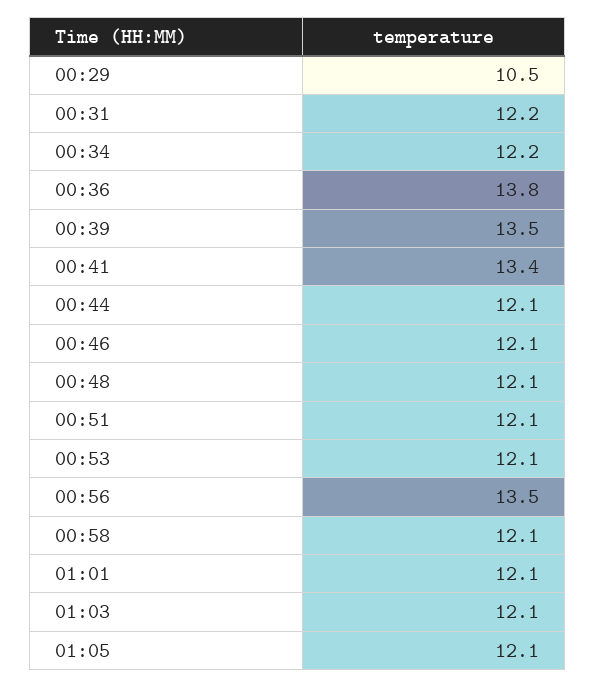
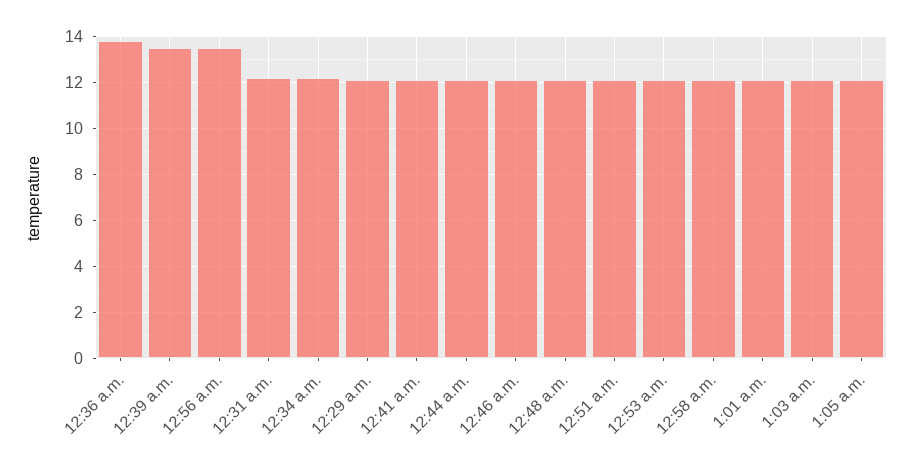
00:29: 10.5 -> 12
00:41: 13.4 -> 12

